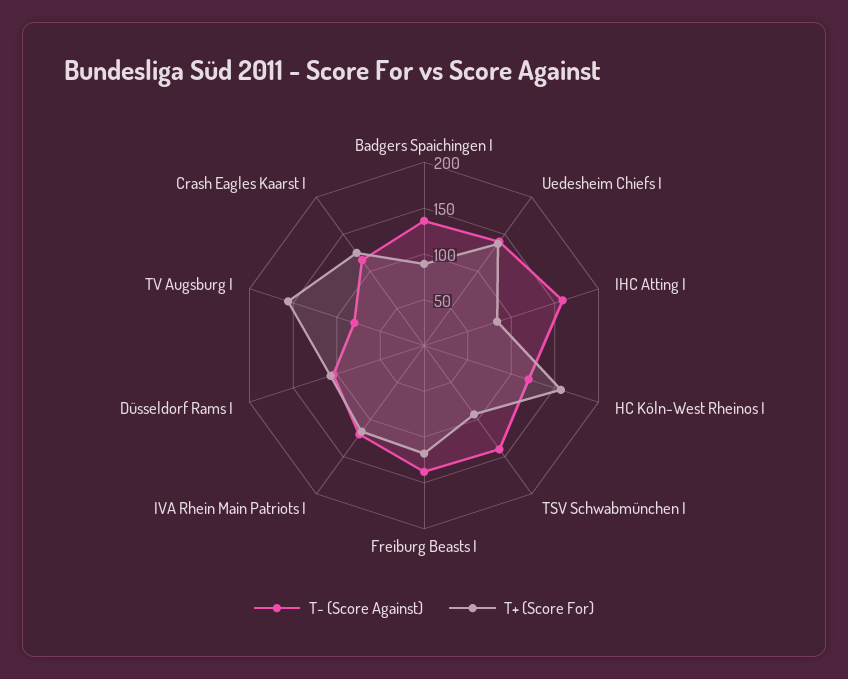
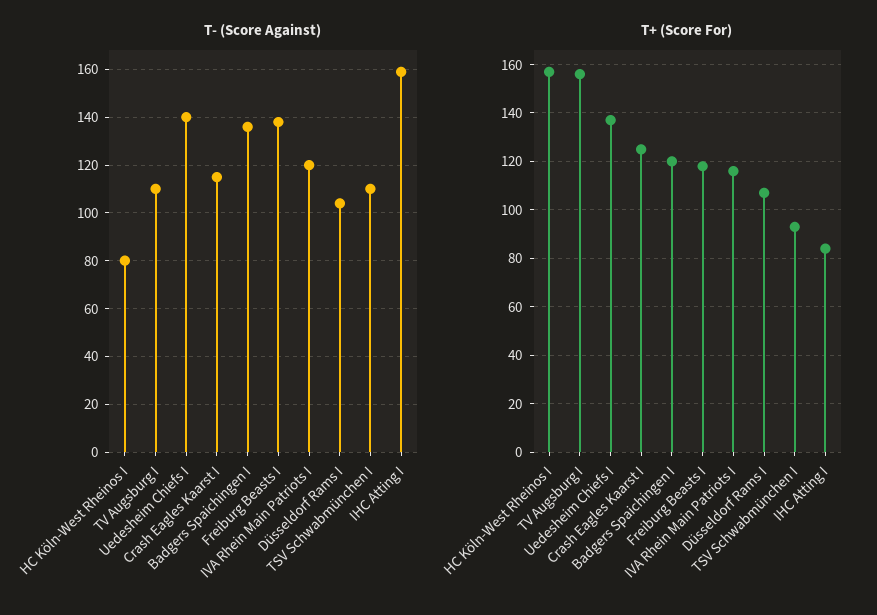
T+ (Score For), Badgers Spaichingen I: 90 -> 120
T- (Score Against), HC Köln-West Rheinos I: 120 -> 80
T- (Score Against), TSV Schwabmünchen I: 140 -> 110
T- (Score Against), TV Augsburg I: 80 -> 110

